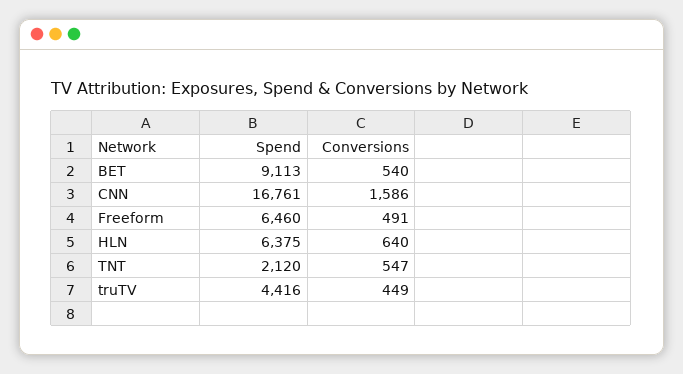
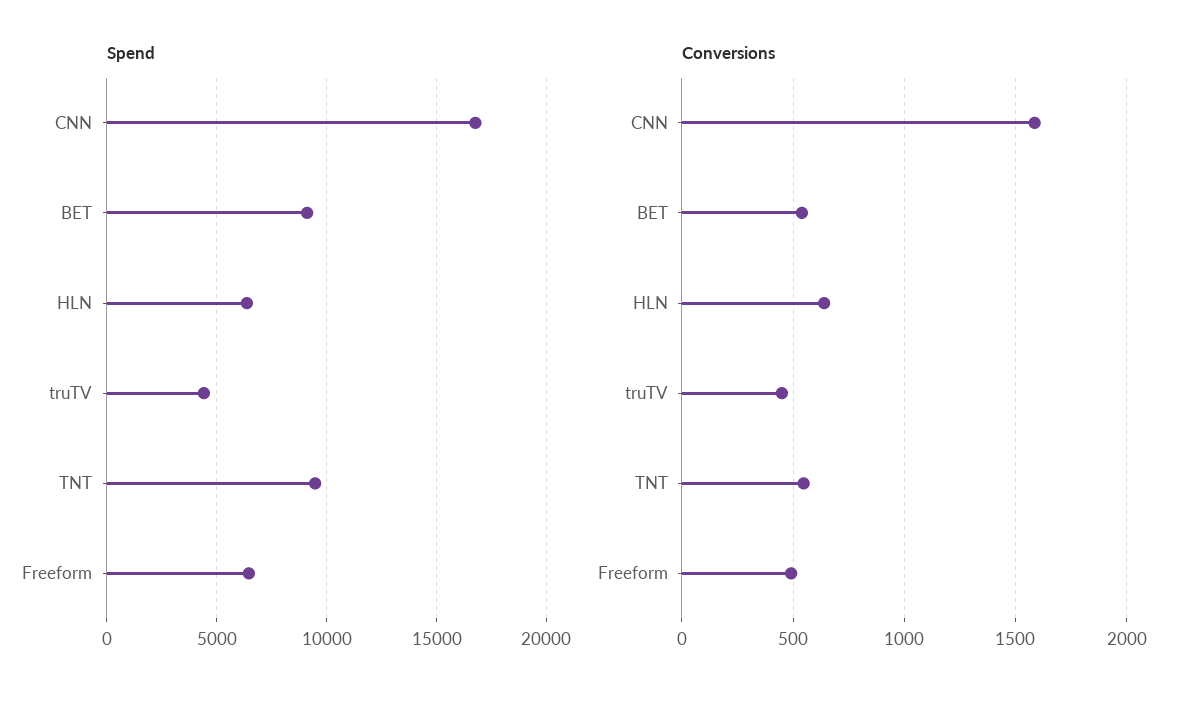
Spend, TNT: 2120 -> 9500

